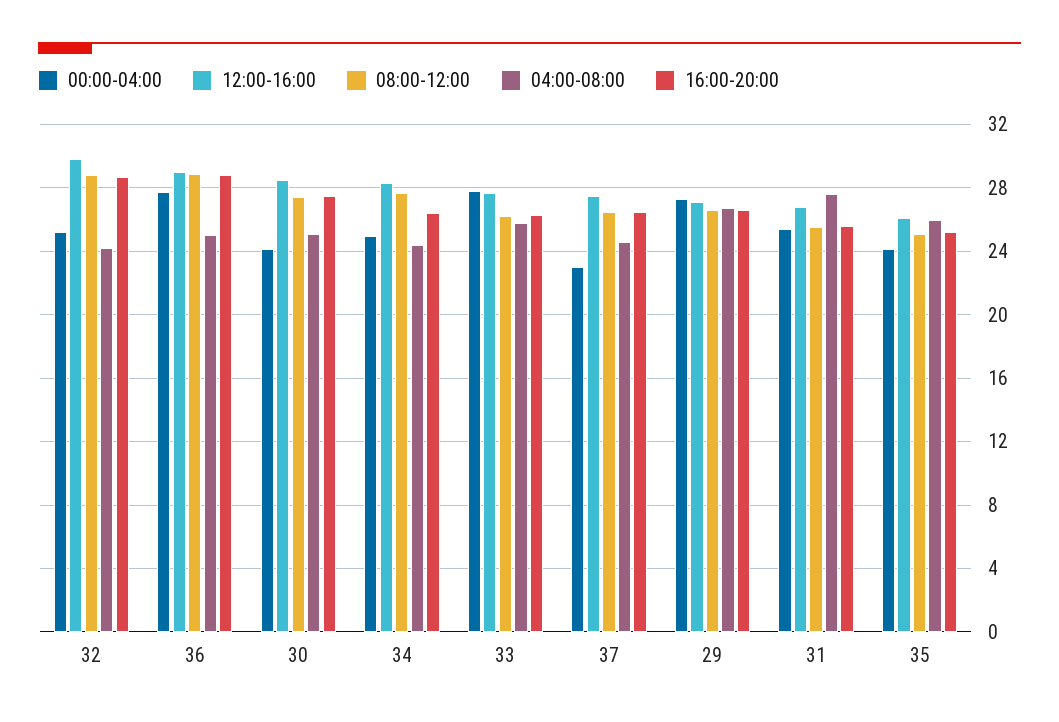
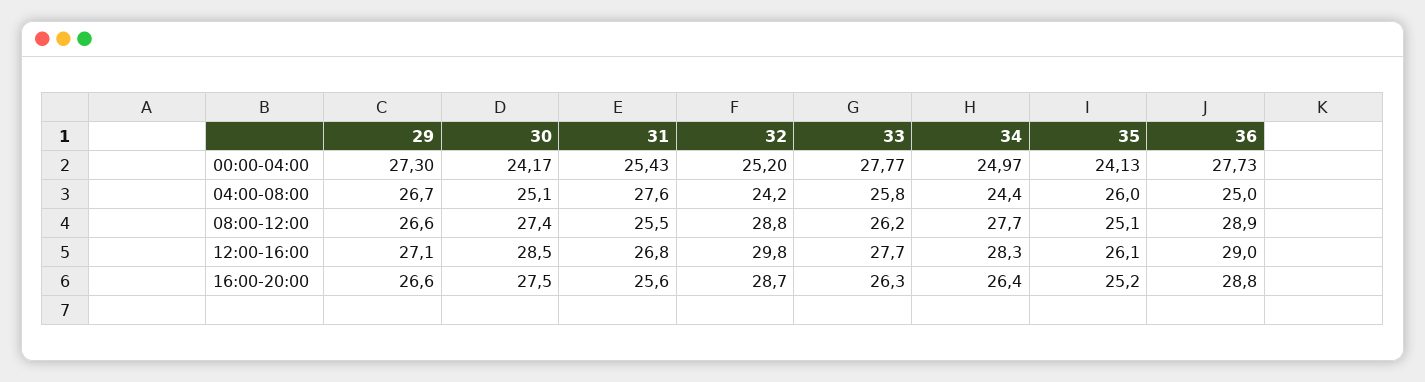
00:00-04:00, 37: 23 -> none
12:00-16:00, 37: 27.5 -> none
08:00-12:00, 37: 26.5 -> none
04:00-08:00, 37: 24.5 -> none
16:00-20:00, 37: 26.5 -> none

